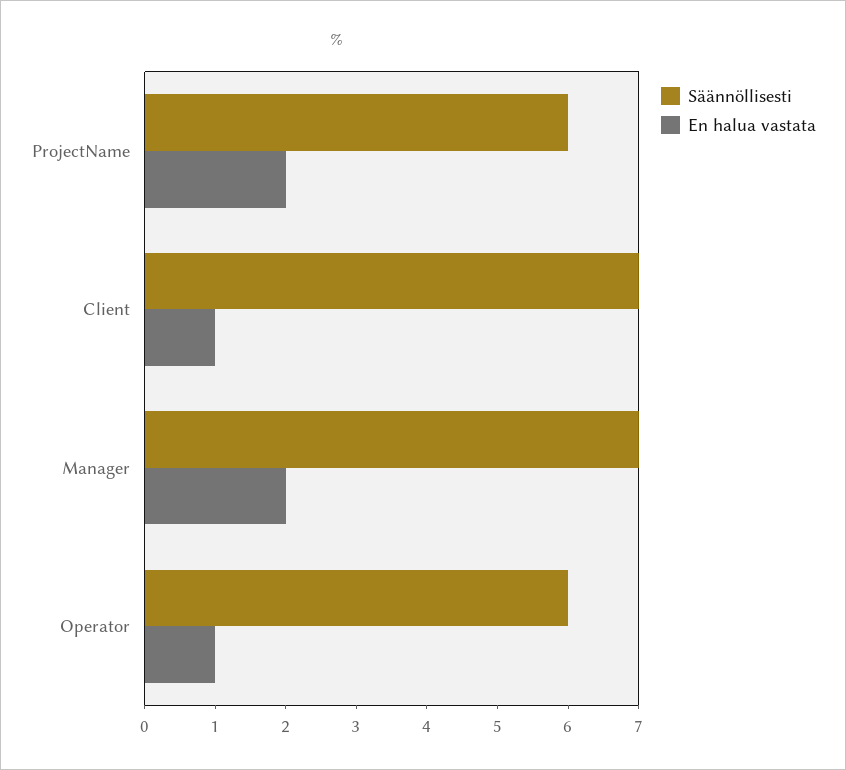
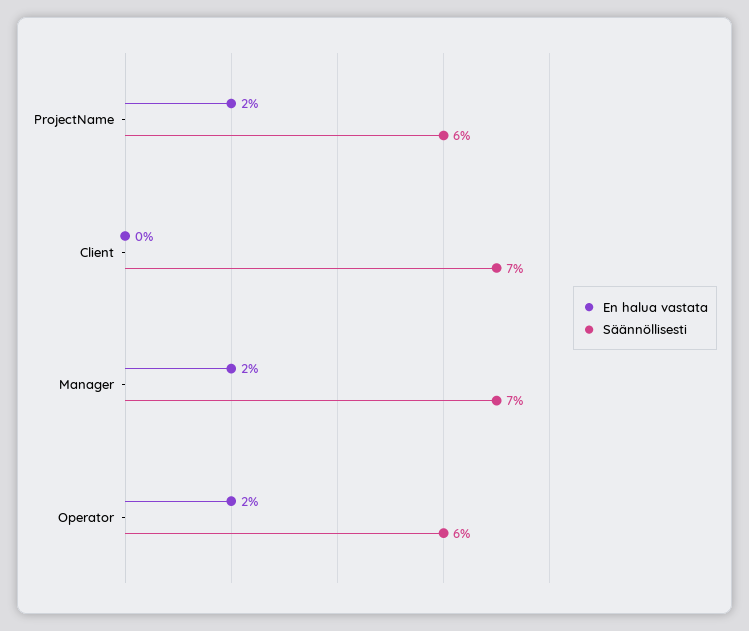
En halua vastata, Client: 1 -> 0
En halua vastata, Operator: 1 -> 2

